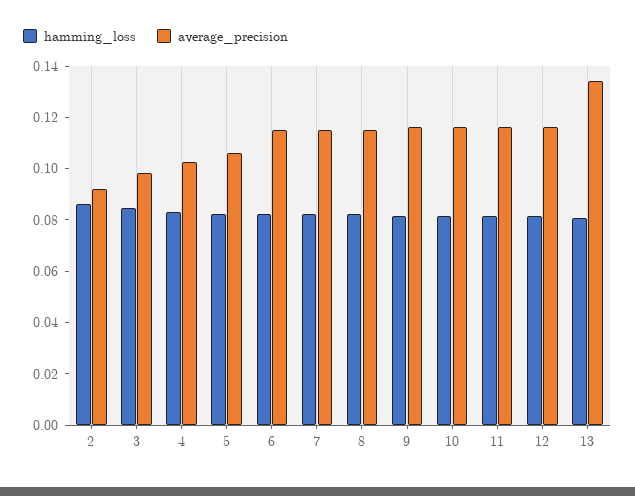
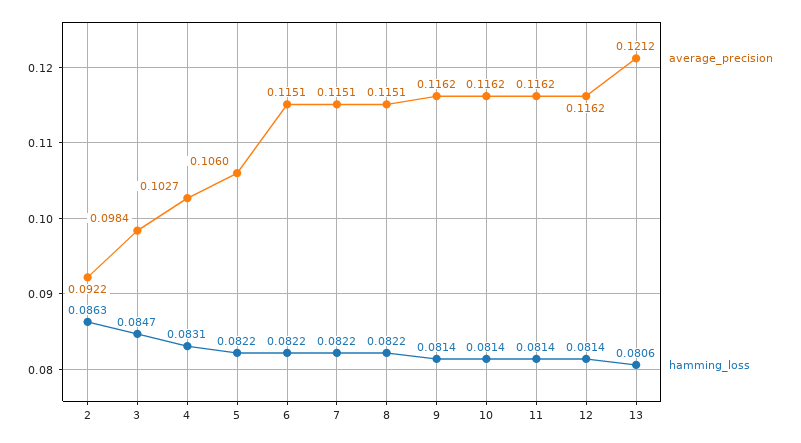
average_precision, 13: 0.135 -> 0.1212

